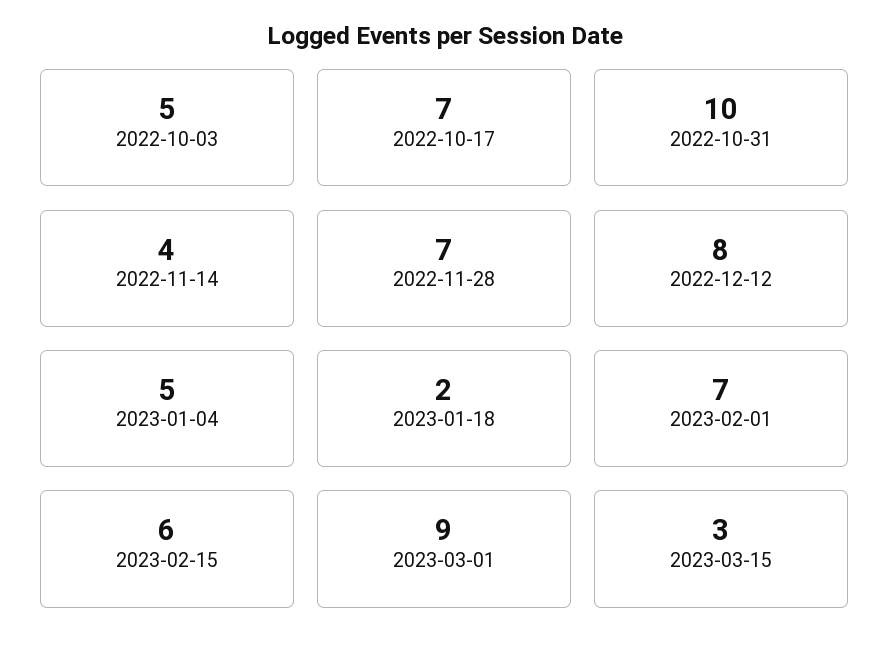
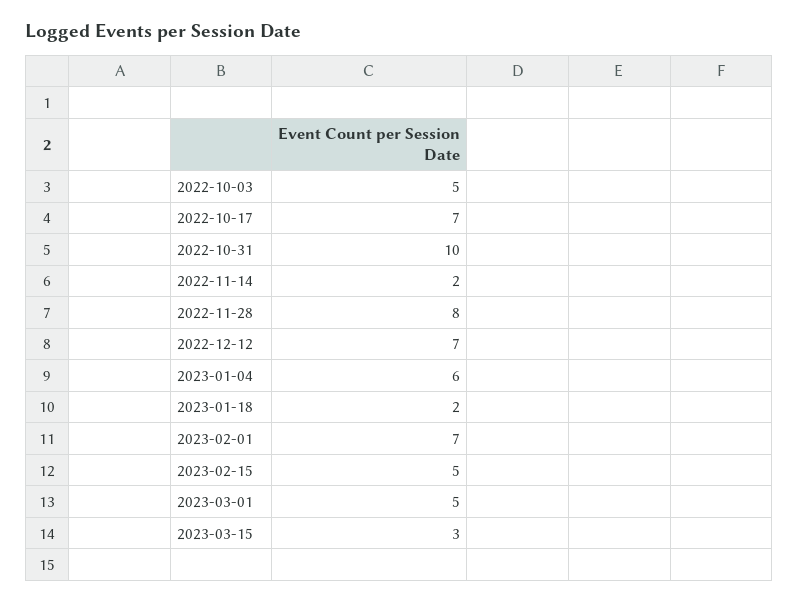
2022-11-14: 4 -> 2
2022-11-28: 7 -> 8
2022-12-12: 8 -> 7
2023-01-04: 5 -> 6
2023-02-15: 6 -> 5
2023-03-01: 9 -> 5

